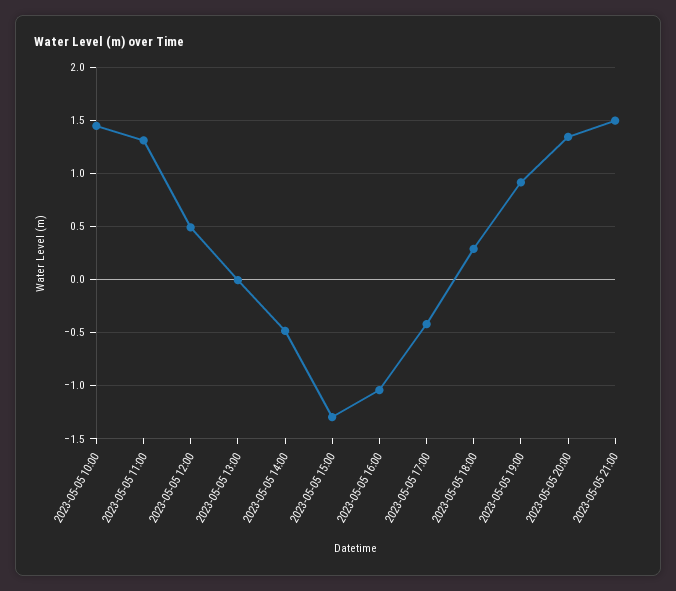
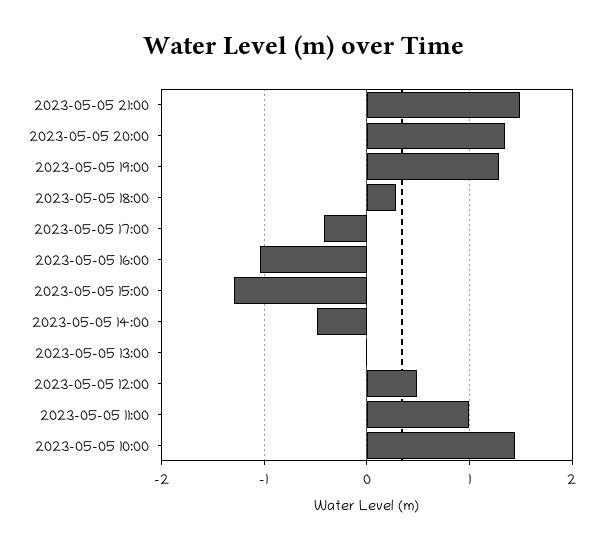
2023-05-05 11:00: 1.3 -> 1
2023-05-05 19:00: 0.9 -> 1.3

